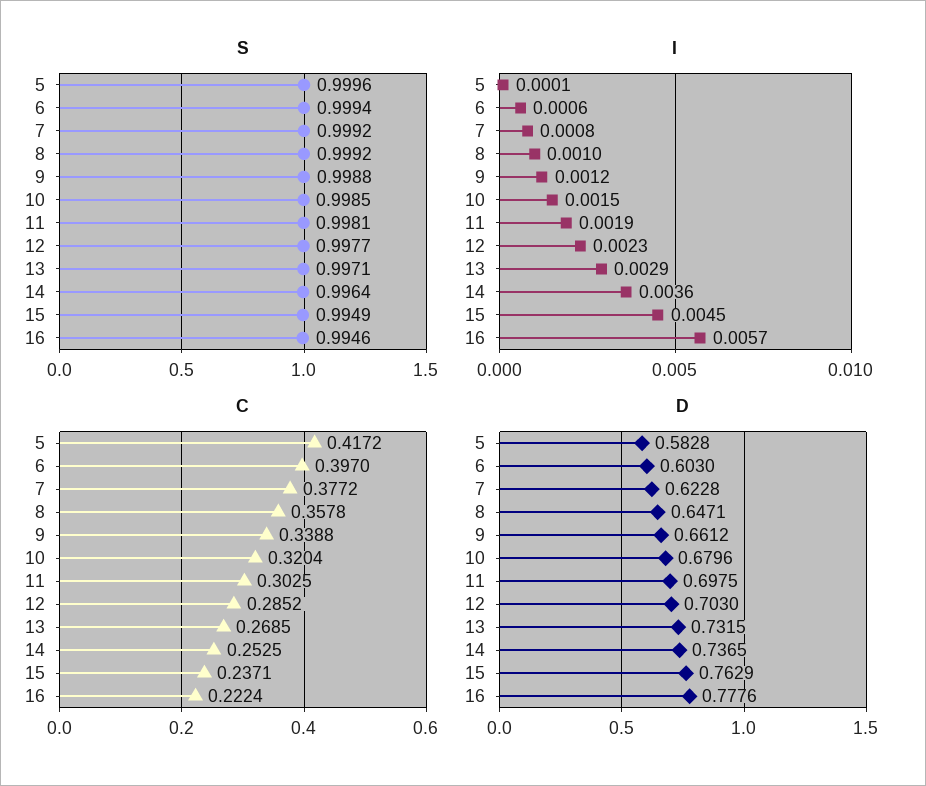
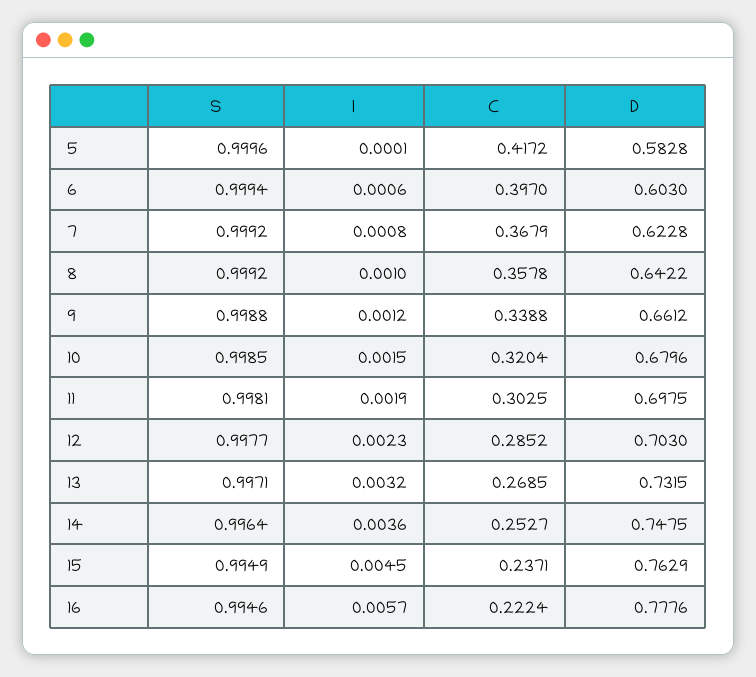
I, 13: 0.0029 -> 0.0032
C, 7: 0.3772 -> 0.3679
C, 14: 0.2525 -> 0.2527
D, 8: 0.6471 -> 0.6422
D, 14: 0.7365 -> 0.7475

